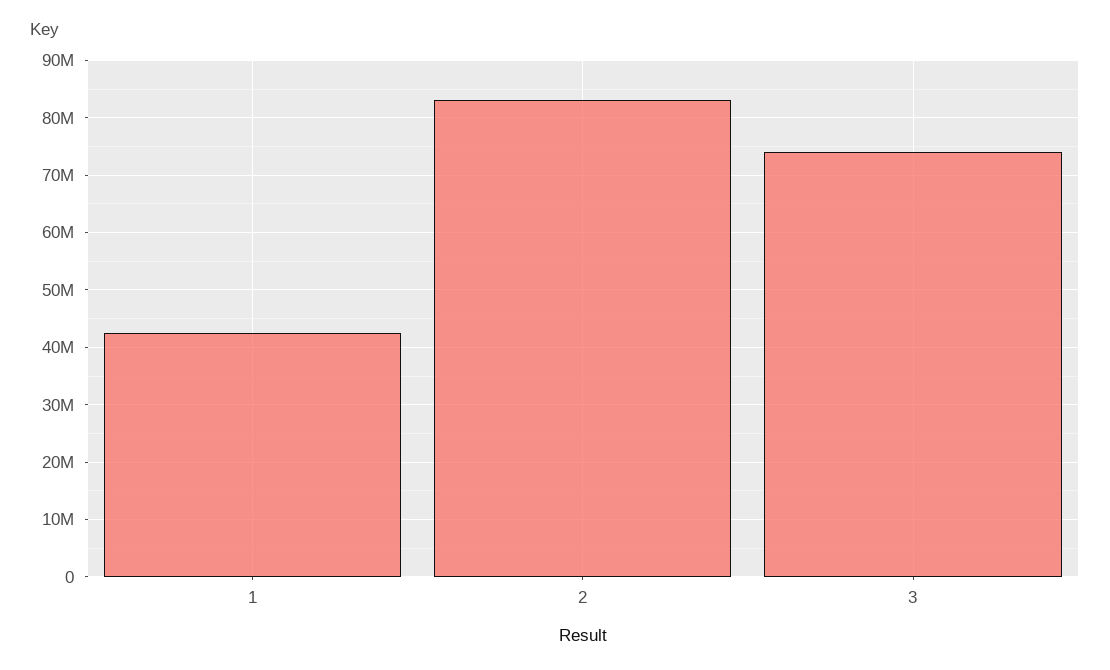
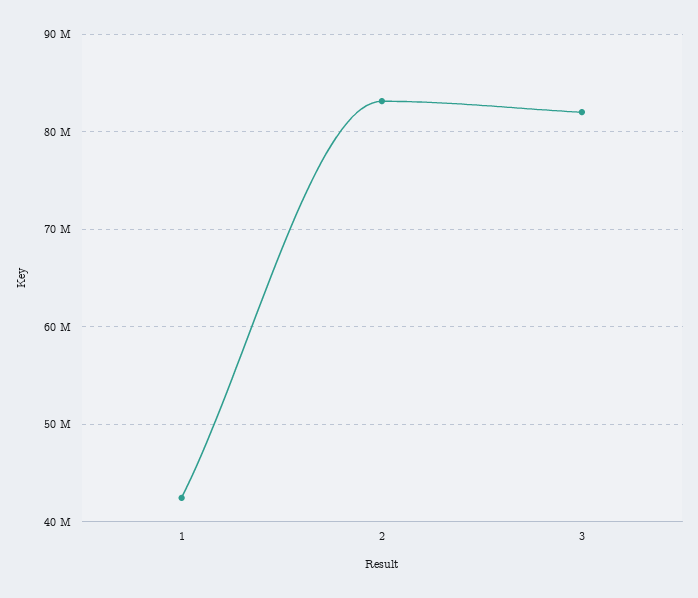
3: 74000000 -> 82000000

